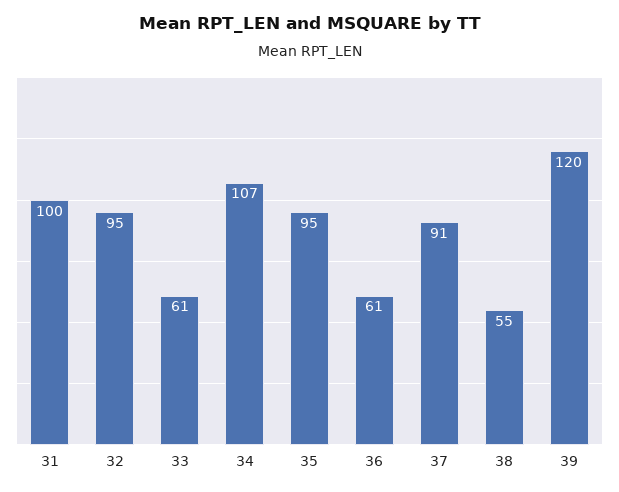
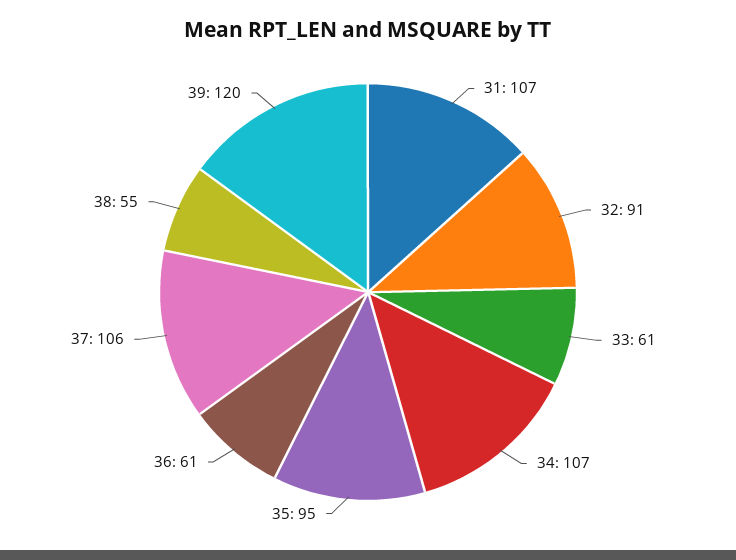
31: 100 -> 107
32: 95 -> 91
37: 91 -> 106

